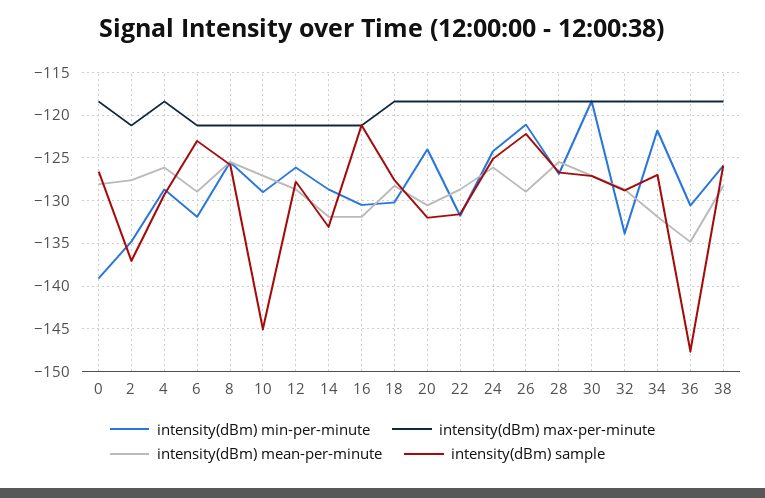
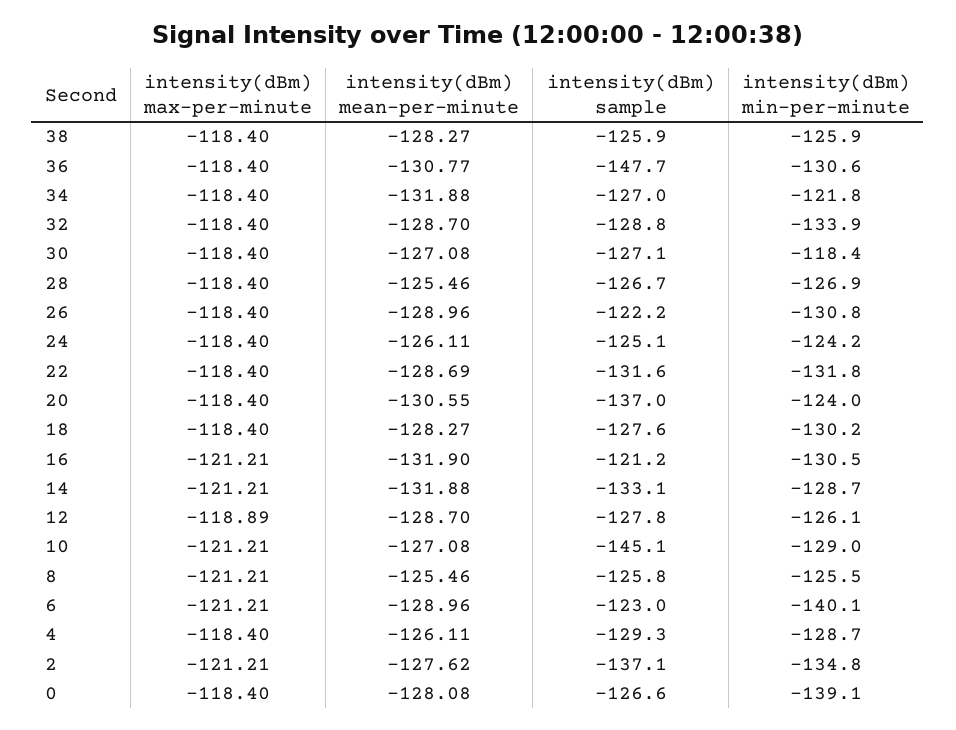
intensity(dBm) min-per-minute, 6: -132 -> -140.1
intensity(dBm) max-per-minute, 12: -121 -> -118.89
intensity(dBm) sample, 20: -132 -> -137
intensity(dBm) min-per-minute, 26: -121 -> -130.8
intensity(dBm) mean-per-minute, 36: -135 -> -130.77

